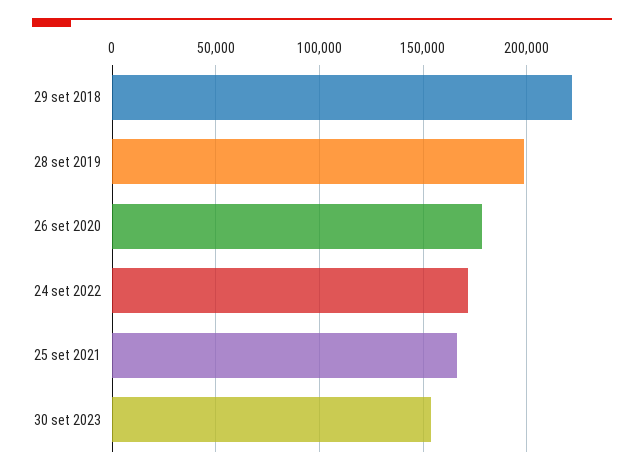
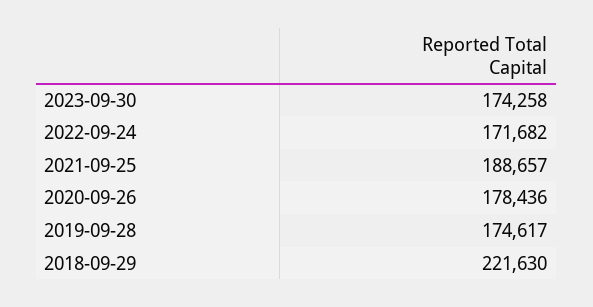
28 set 2019: 200000 -> 174617
25 set 2021: 165000 -> 188657
30 set 2023: 155000 -> 174258

